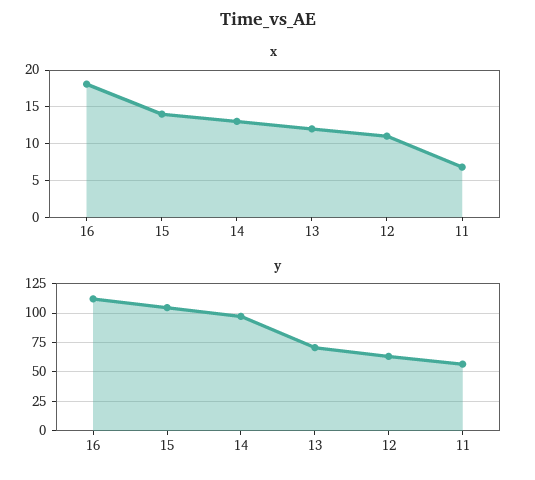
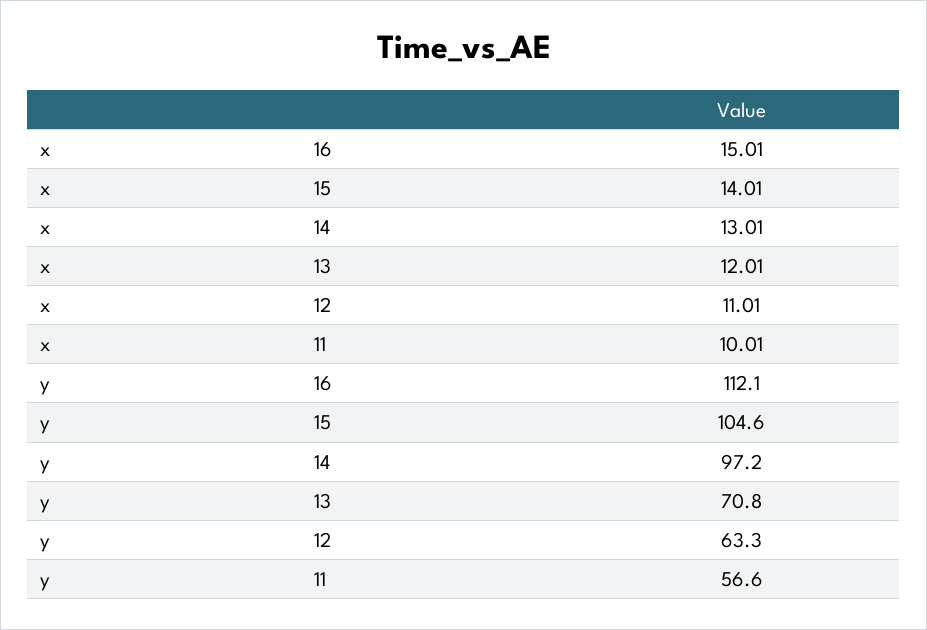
x, 16: 18 -> 15.01
x, 11: 7 -> 10.01

